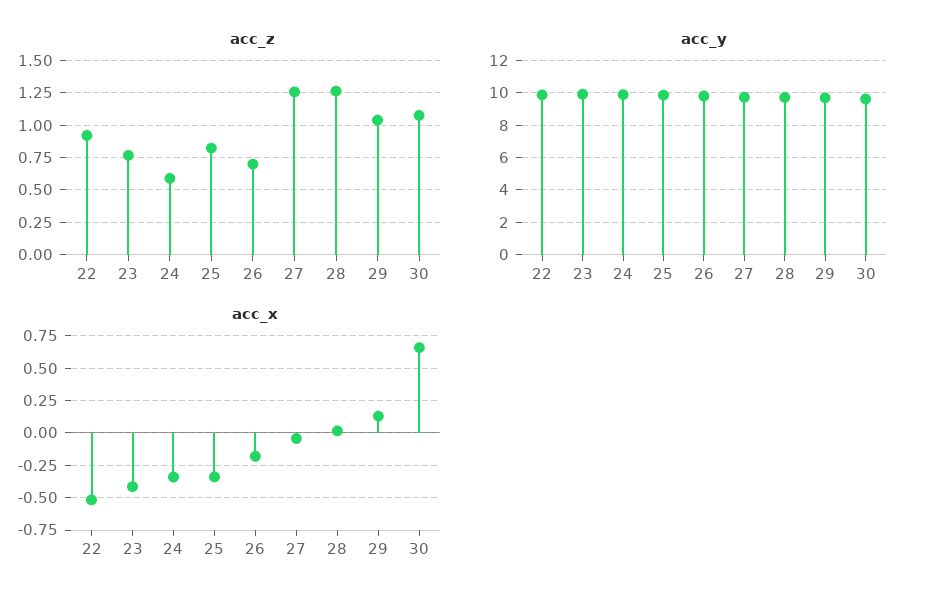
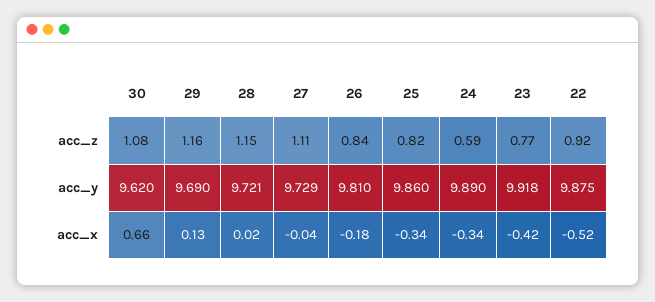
acc_z, 26: 0.7 -> 0.84
acc_z, 27: 1.25 -> 1.11
acc_z, 28: 1.25 -> 1.15
acc_z, 29: 1.05 -> 1.16

